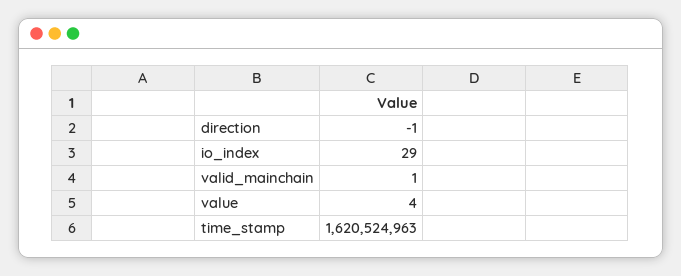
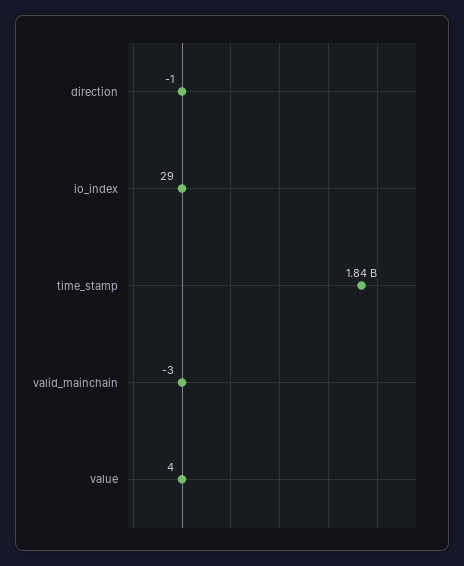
valid_mainchain: 1 -> -3
time_stamp: 1620524963 -> 1840000000

